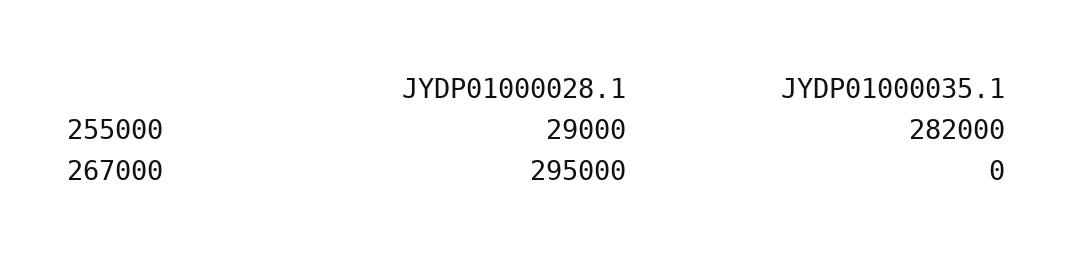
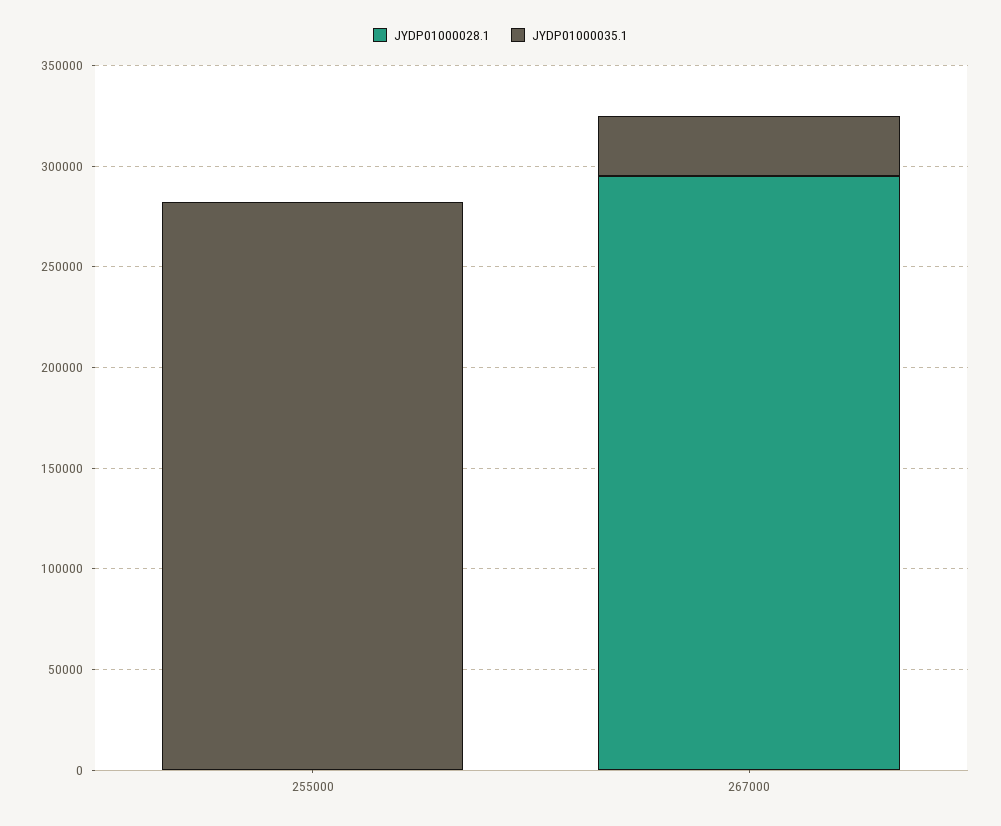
JYDP01000028.1, 255000: 29000 -> 0
JYDP01000035.1, 267000: 0 -> 30000

